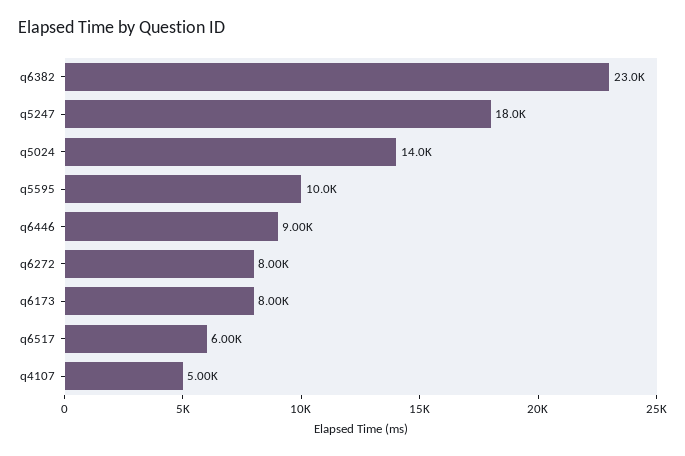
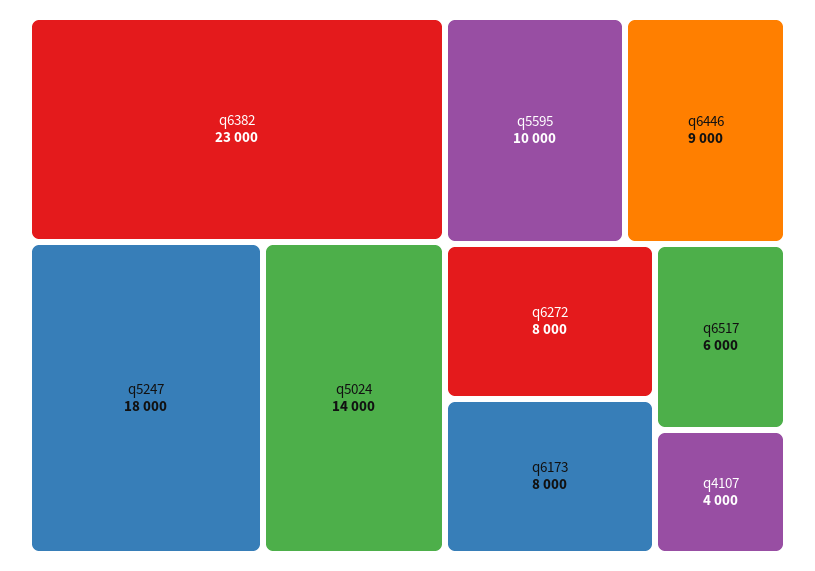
q4107: 5000 -> 4000

